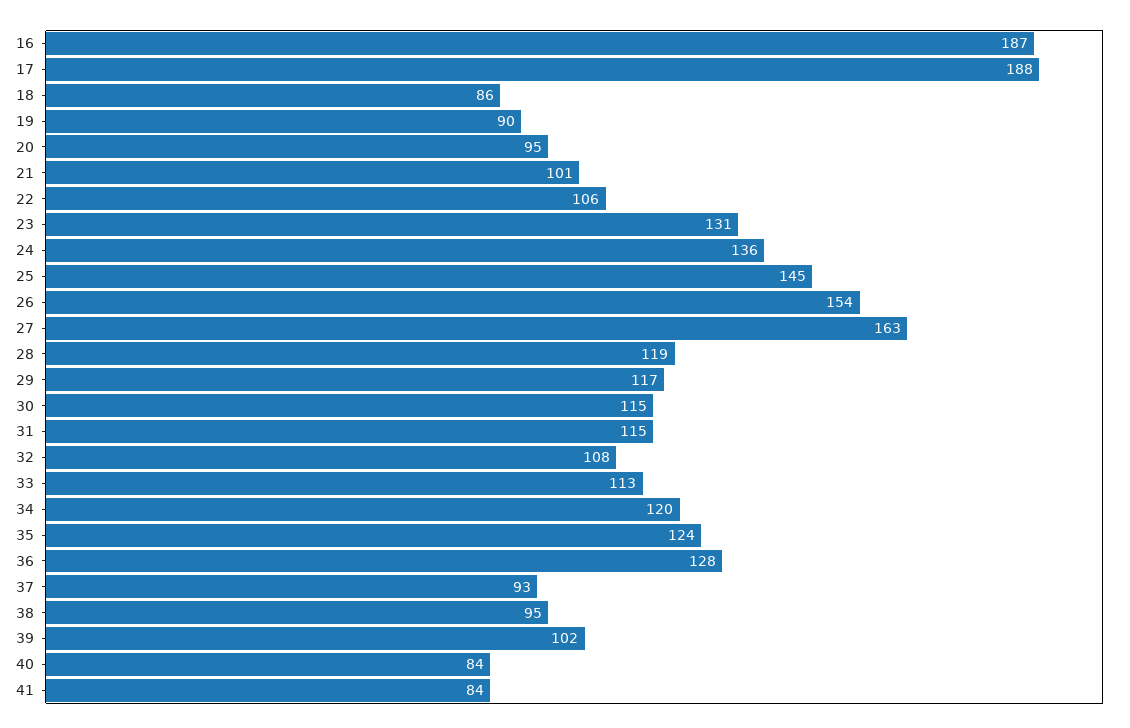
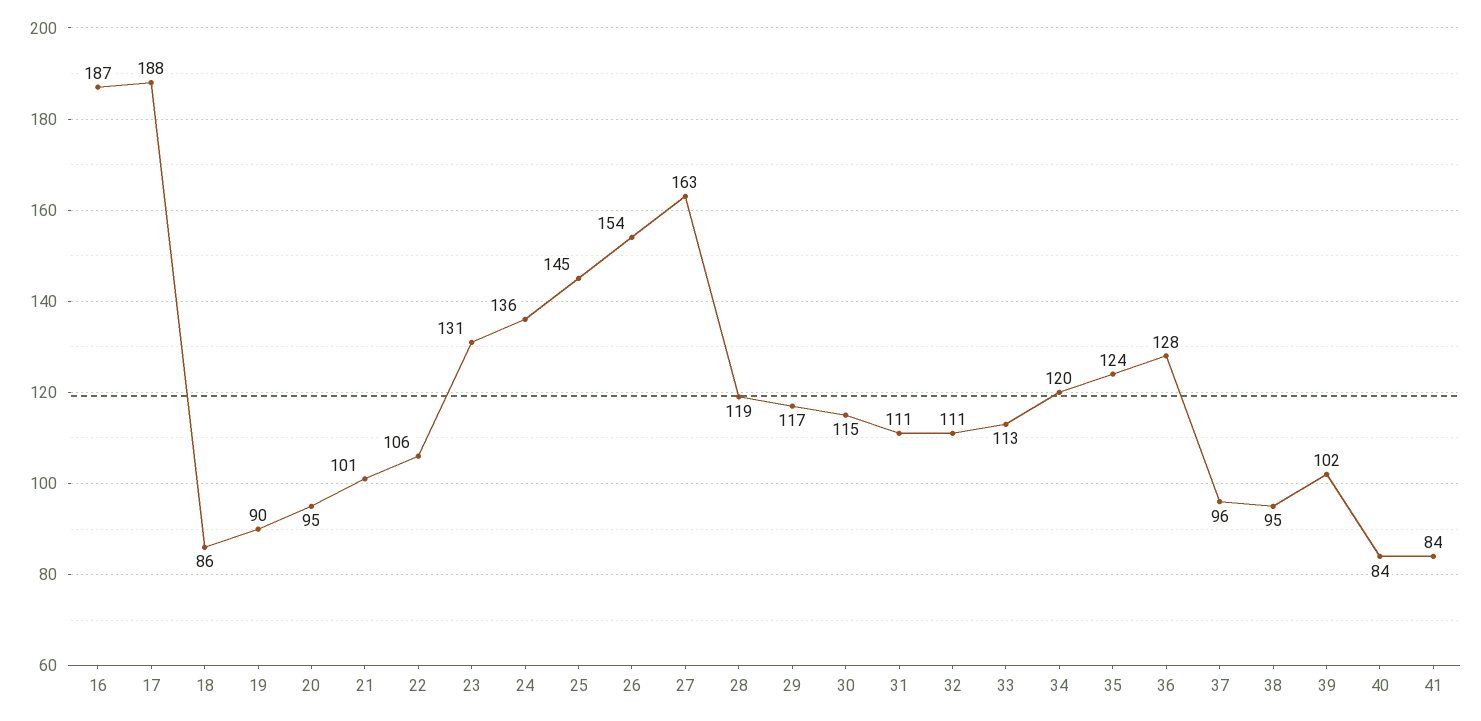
31: 115 -> 111
32: 108 -> 111
37: 93 -> 96

